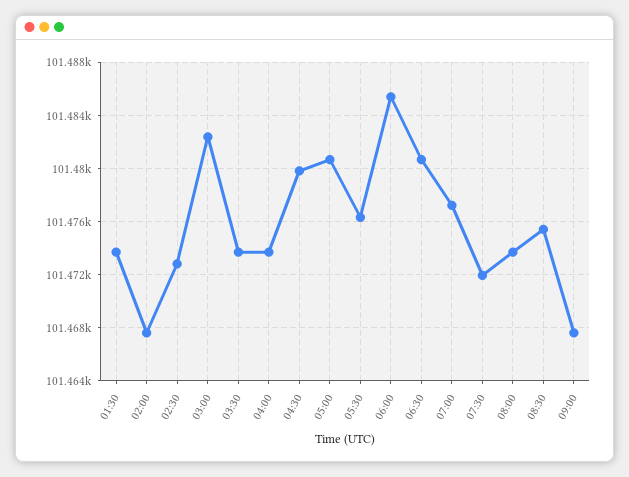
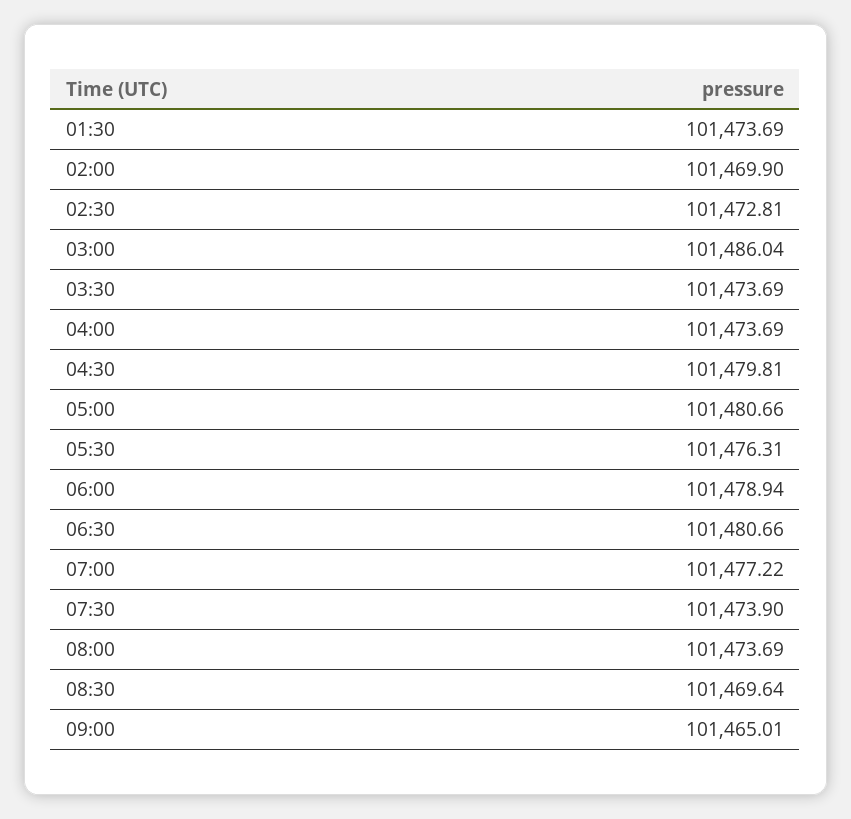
02:00: 101467.5 -> 101469.9
03:00: 101482.5 -> 101486.04
06:00: 101485.5 -> 101478.94
07:30: 101472 -> 101473.9
08:30: 101475.5 -> 101469.64
09:00: 101467.5 -> 101465.01

